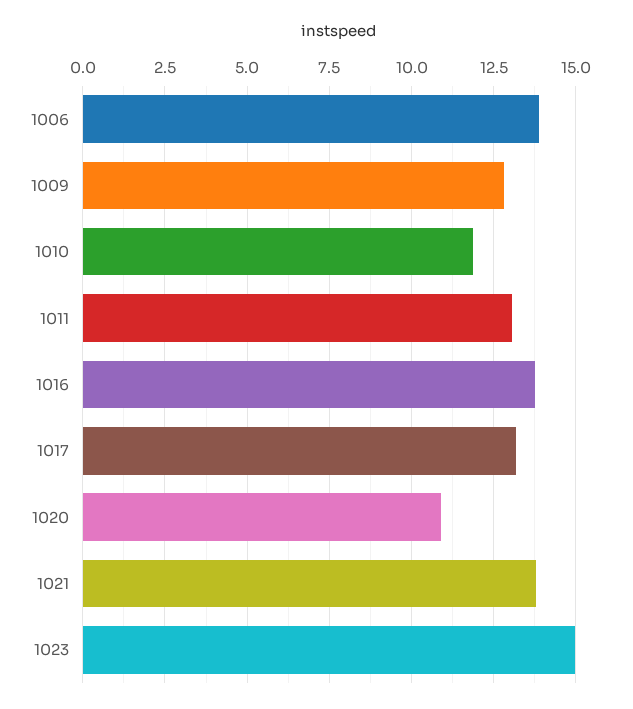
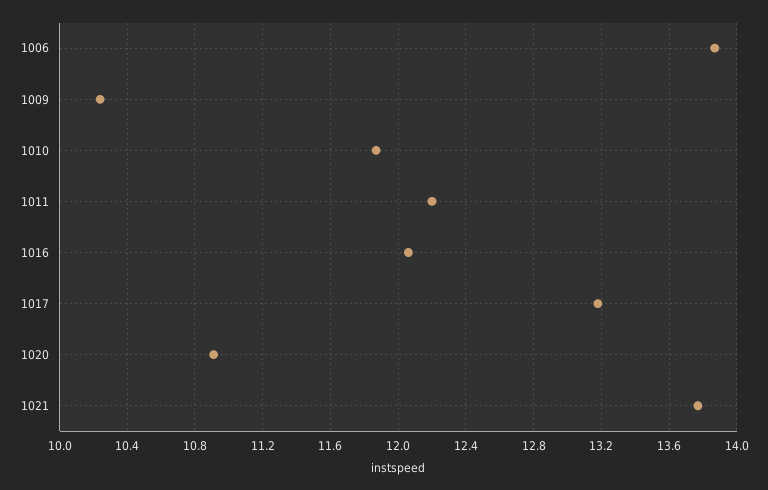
1009: 12.75 -> 10.25
1011: 13 -> 12.2
1016: 13.75 -> 12.05
1023: 15 -> none

